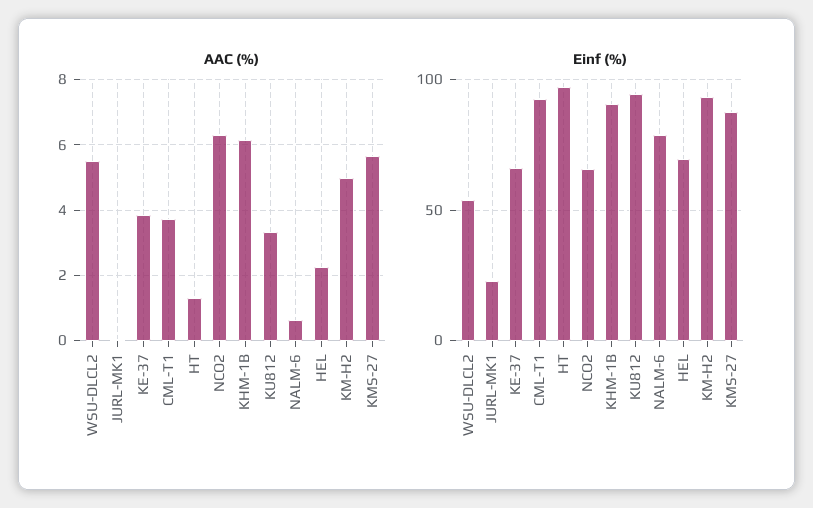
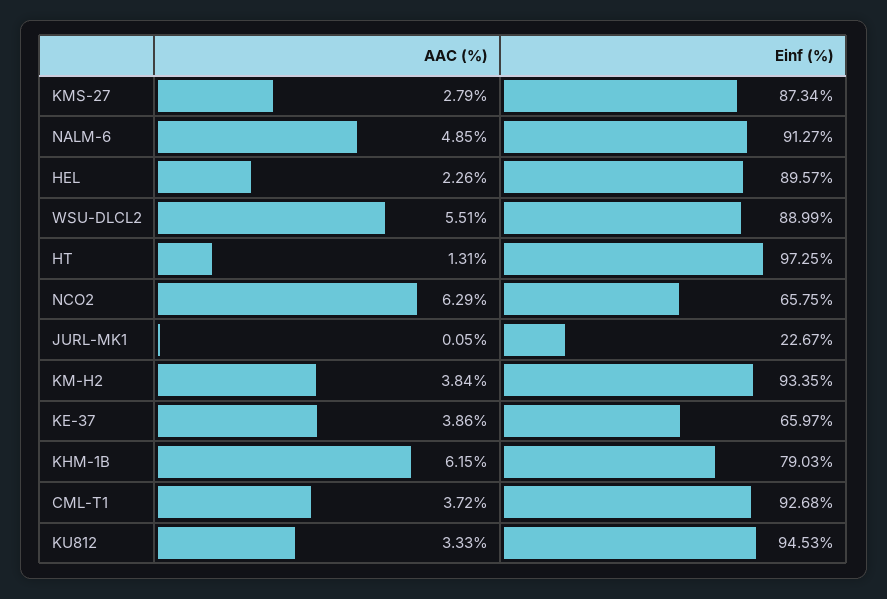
AAC (%), NALM-6: 0.6 -> 4.85
AAC (%), KM-H2: 5 -> 3.84
AAC (%), KMS-27: 5.6 -> 2.79
Einf (%), WSU-DLCL2: 55 -> 88.99
Einf (%), KHM-1B: 90 -> 79.03
Einf (%), NALM-6: 80 -> 91.27
Einf (%), HEL: 70 -> 89.57

